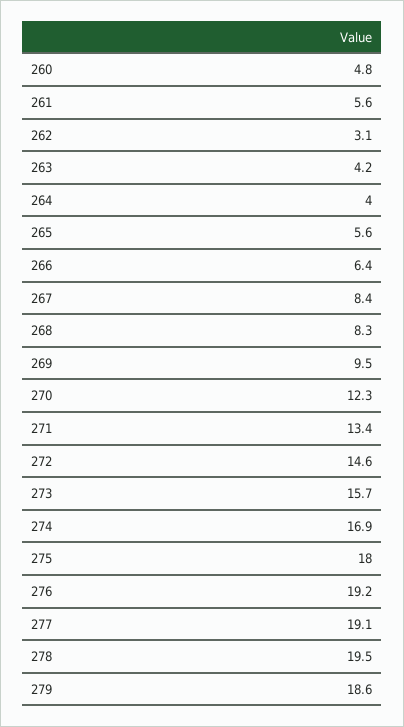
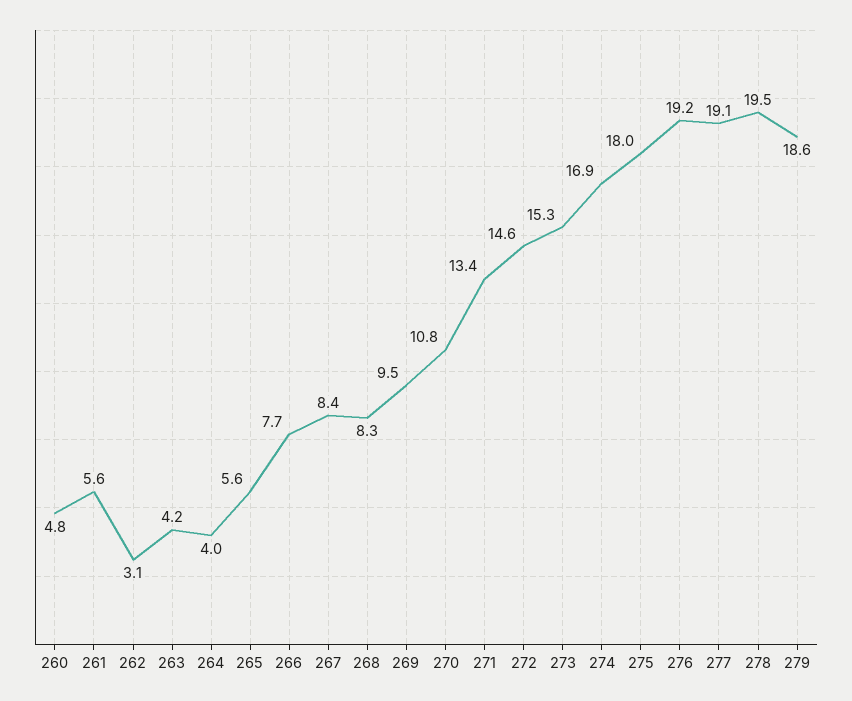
266: 6.4 -> 7.7
270: 12.3 -> 10.8
273: 15.7 -> 15.3

